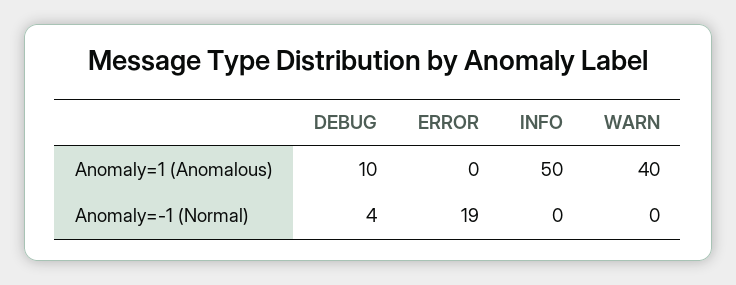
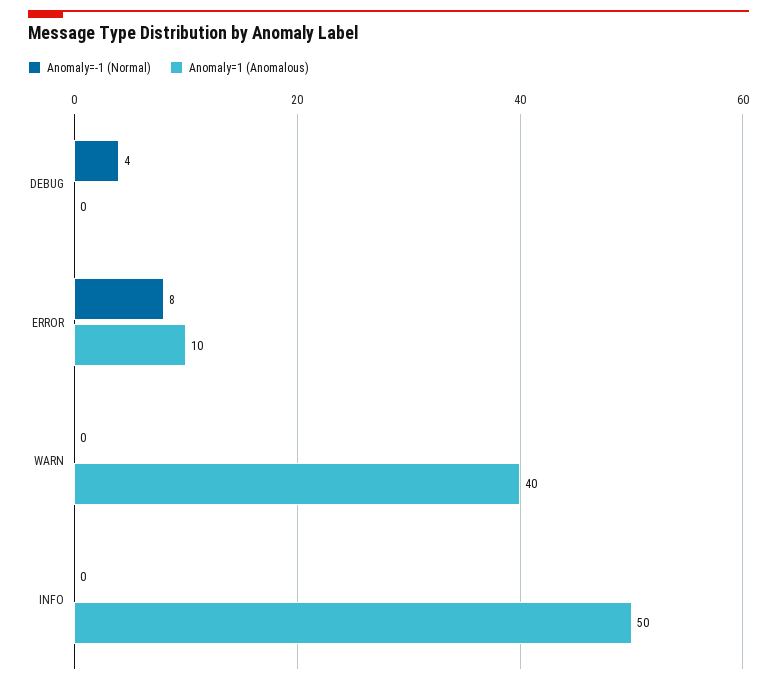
Anomaly=1 (Anomalous), DEBUG: 10 -> 0
Anomaly=1 (Anomalous), ERROR: 0 -> 10
Anomaly=-1 (Normal), ERROR: 19 -> 8

